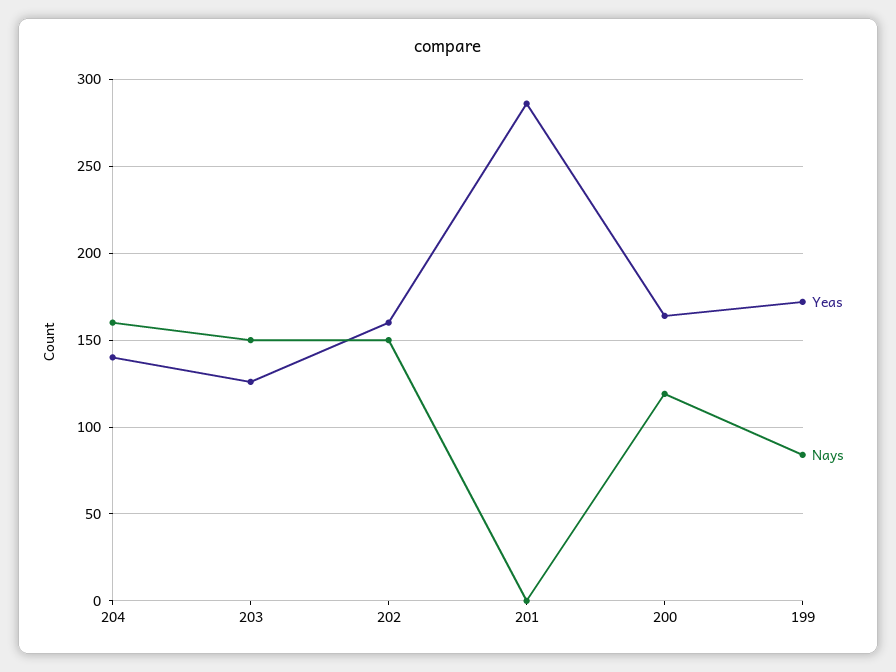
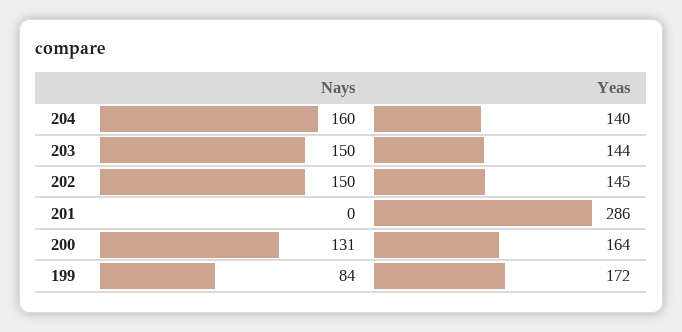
Yeas, 203: 125 -> 144
Yeas, 202: 160 -> 145
Nays, 200: 120 -> 131

